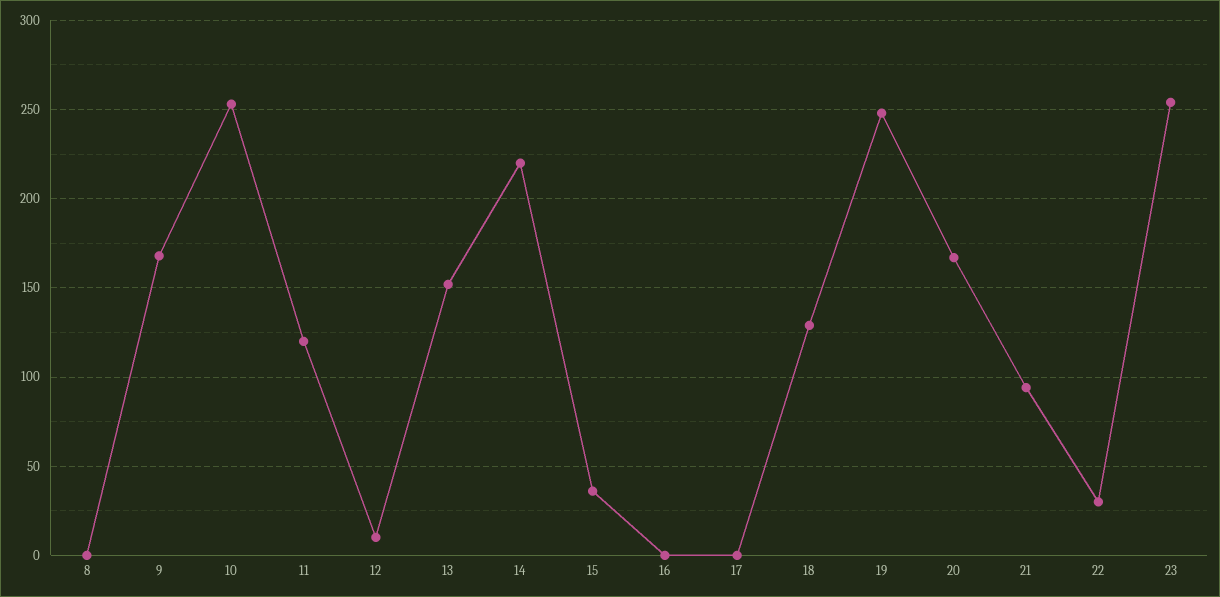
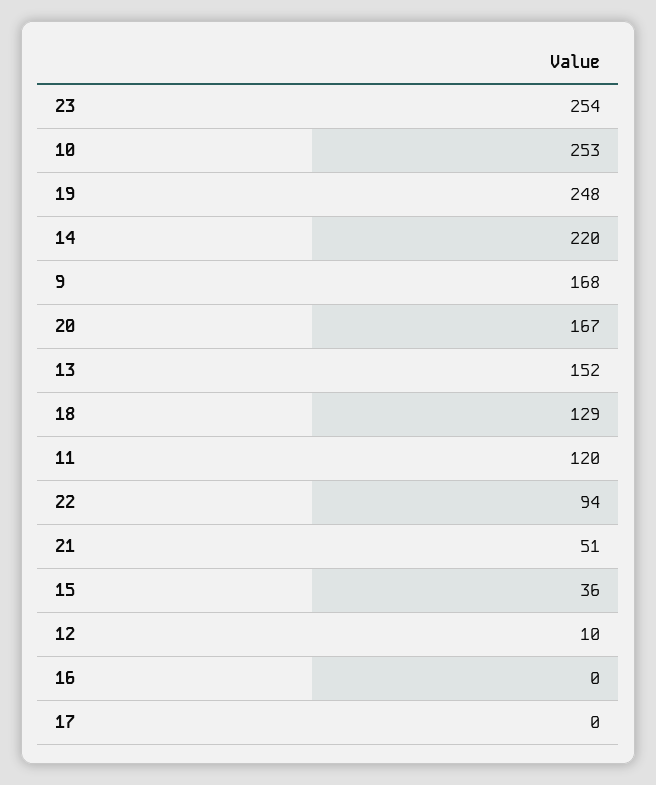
8: 0 -> none
21: 95 -> 51
22: 30 -> 94

